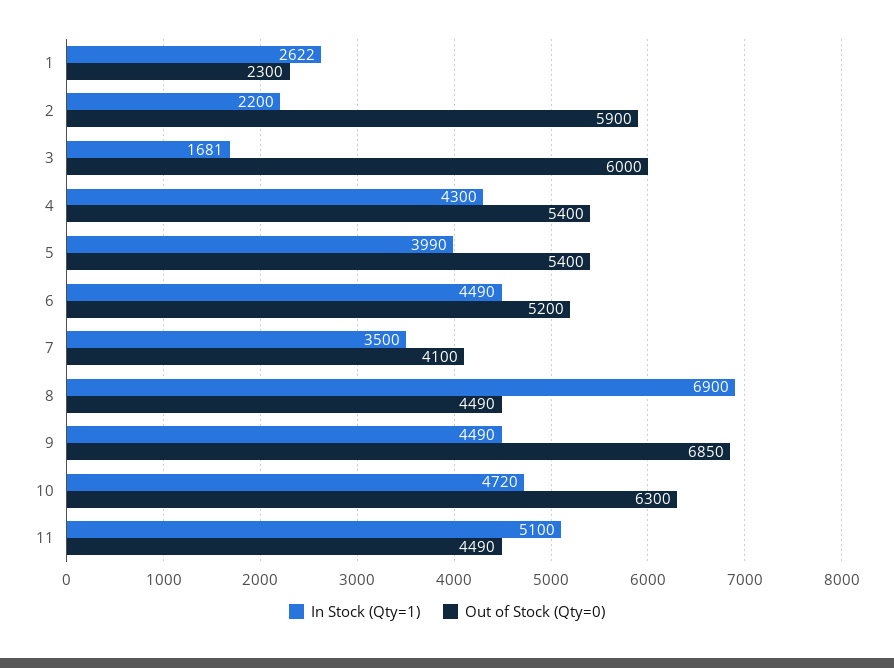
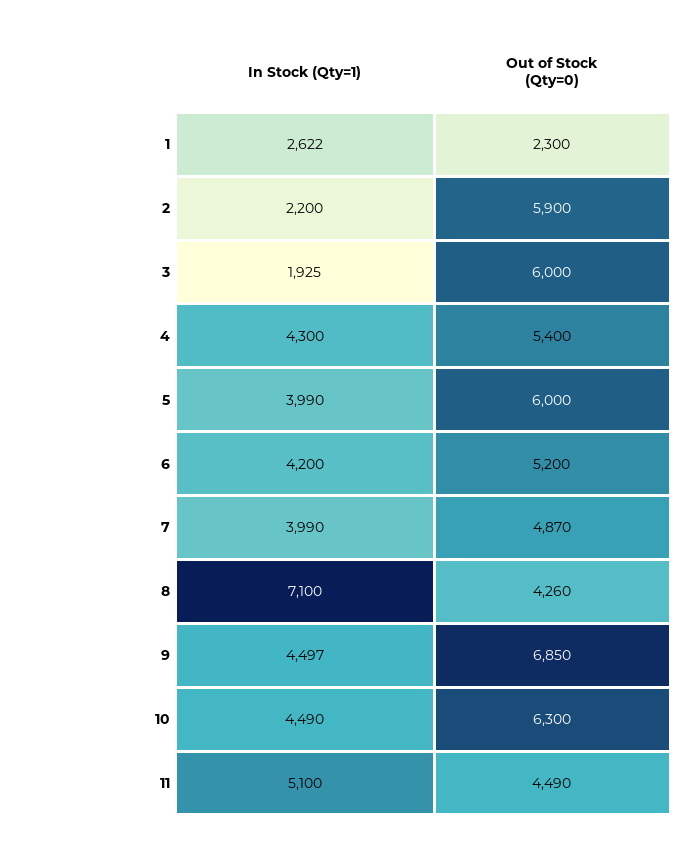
In Stock (Qty=1), 3: 1681 -> 1925
Out of Stock (Qty=0), 5: 5400 -> 6000
In Stock (Qty=1), 6: 4490 -> 4200
In Stock (Qty=1), 7: 3500 -> 3990
Out of Stock (Qty=0), 7: 4100 -> 4870
In Stock (Qty=1), 8: 6900 -> 7100
Out of Stock (Qty=0), 8: 4490 -> 4260
In Stock (Qty=1), 9: 4490 -> 4497
In Stock (Qty=1), 10: 4720 -> 4490

